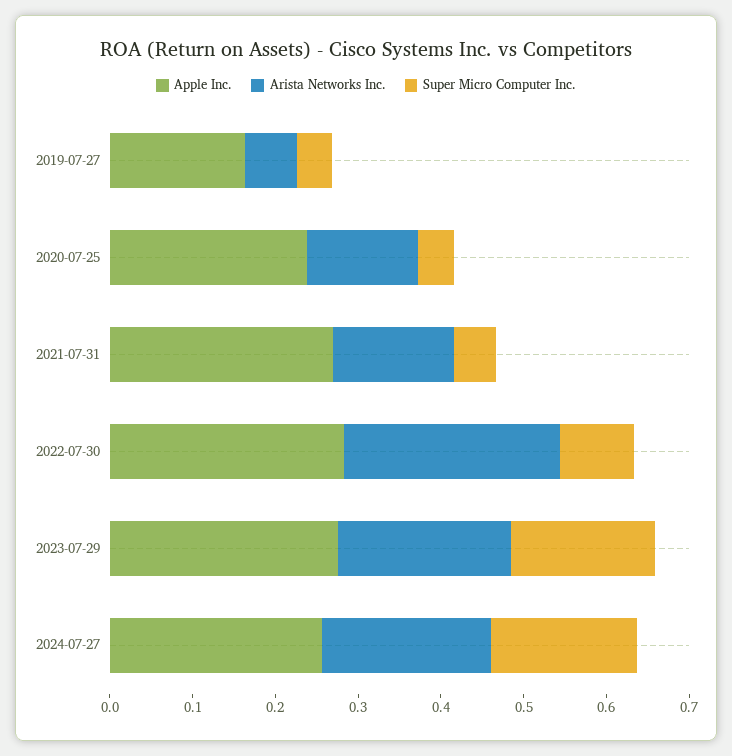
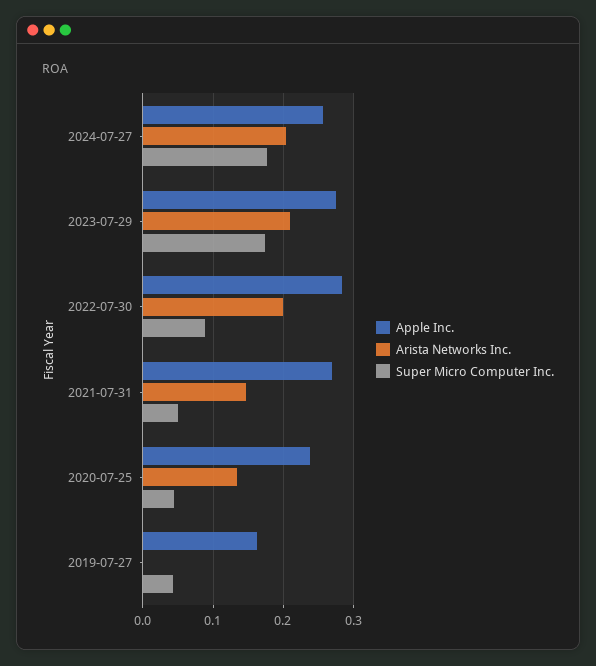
Arista Networks Inc., 2019-07-27: 0.06 -> 0
Arista Networks Inc., 2022-07-30: 0.26 -> 0.2

